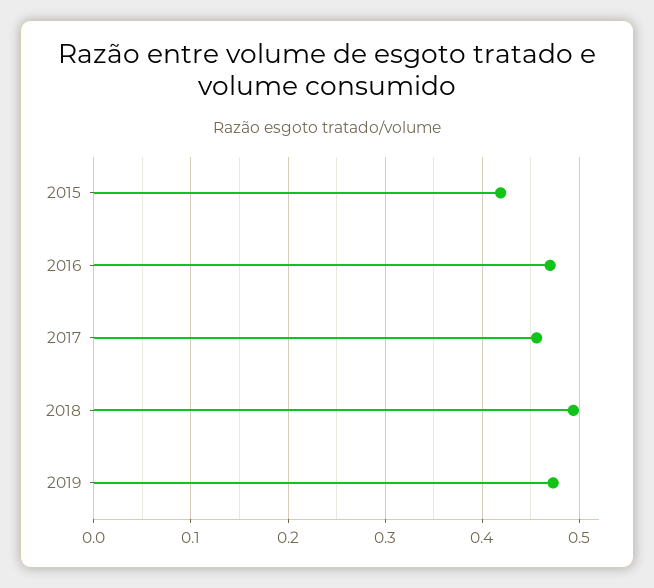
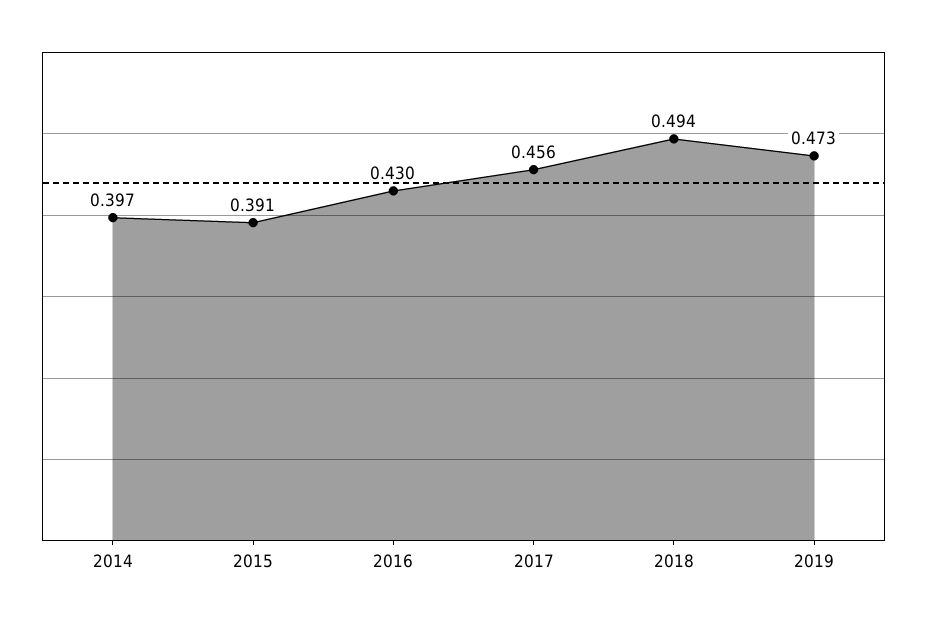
2015: 0.42 -> 0.391
2016: 0.47 -> 0.43
2014: none -> 0.397

